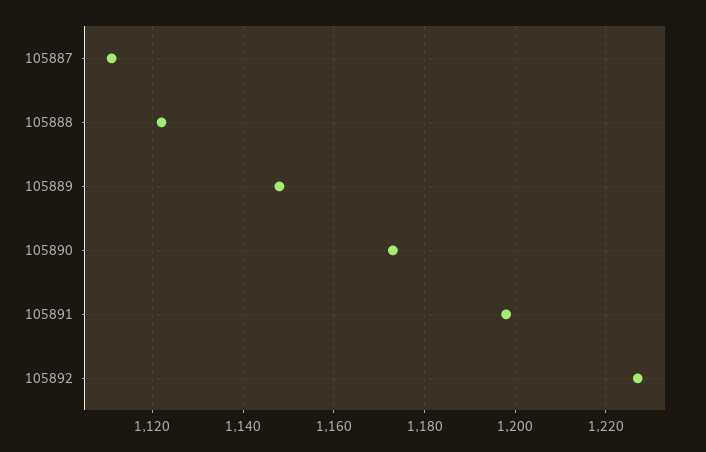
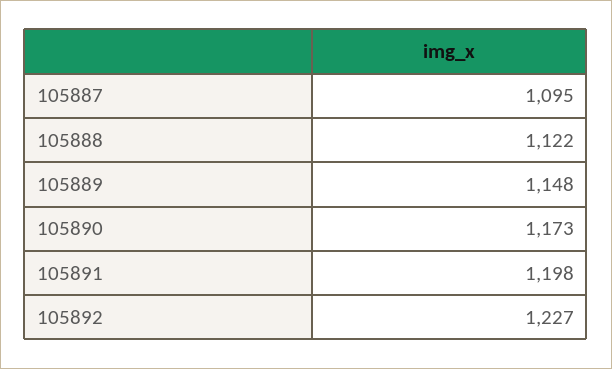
105887: 1110 -> 1095

